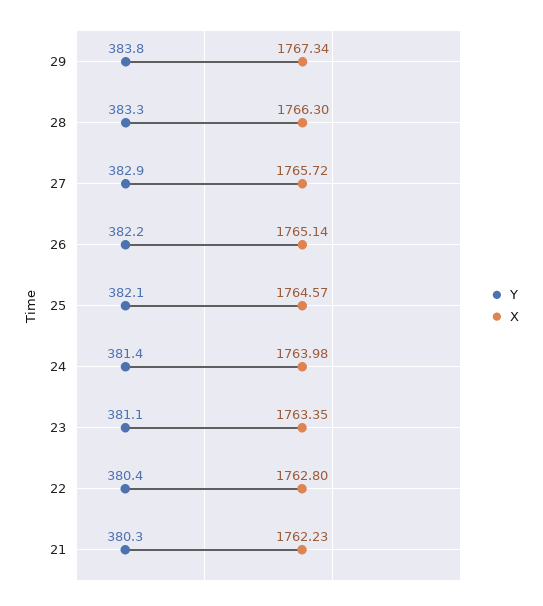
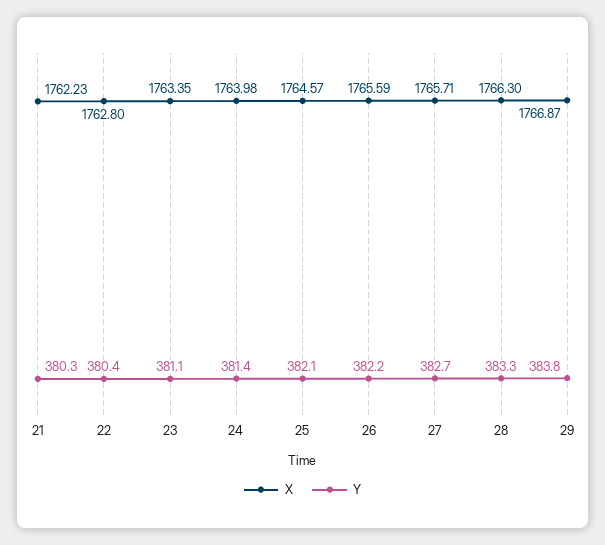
X, 29: 1767.34 -> 1766.87
Y, 27: 382.9 -> 382.7
X, 27: 1765.72 -> 1765.71
X, 26: 1765.14 -> 1765.59

